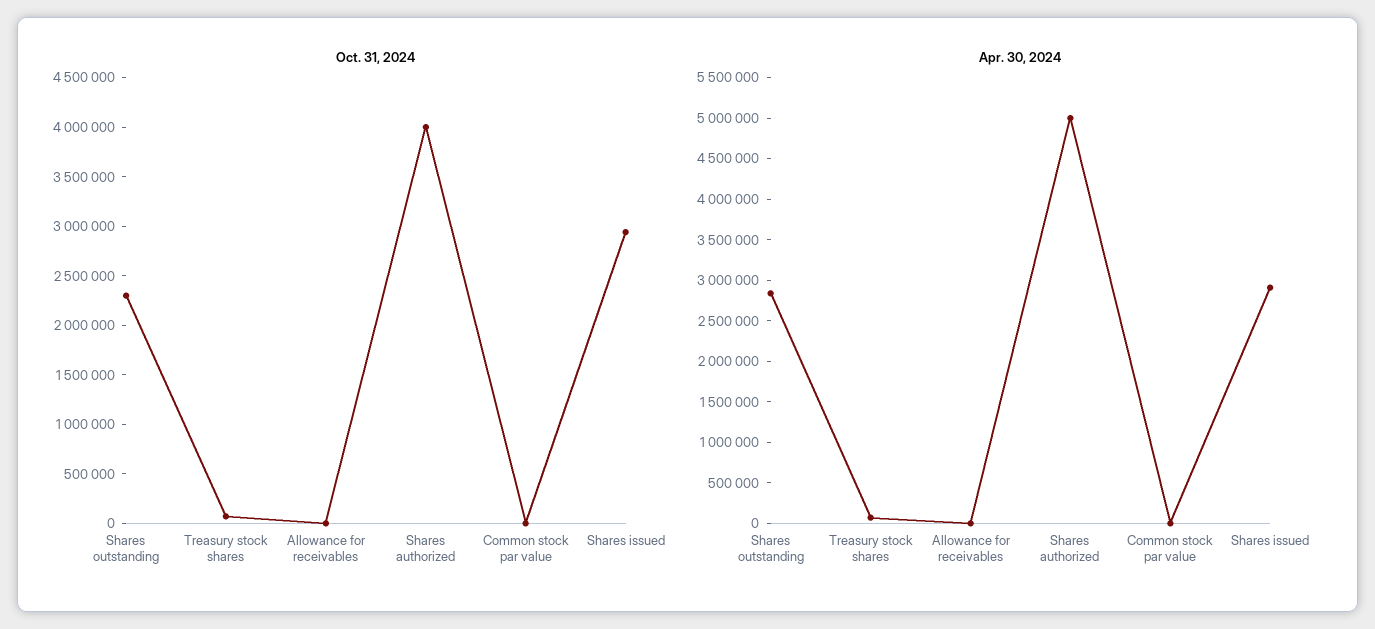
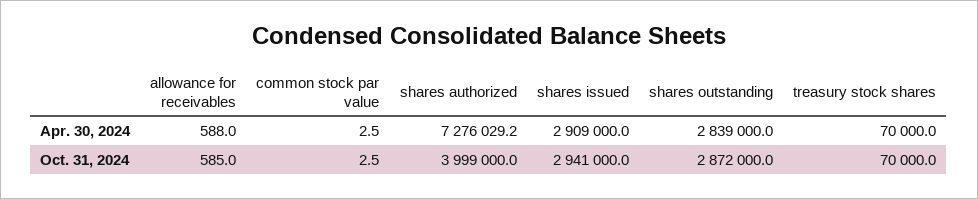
Oct. 31, 2024, Shares outstanding: 2300000 -> 2872000
Apr. 30, 2024, Shares authorized: 5000000 -> 7276029.2

